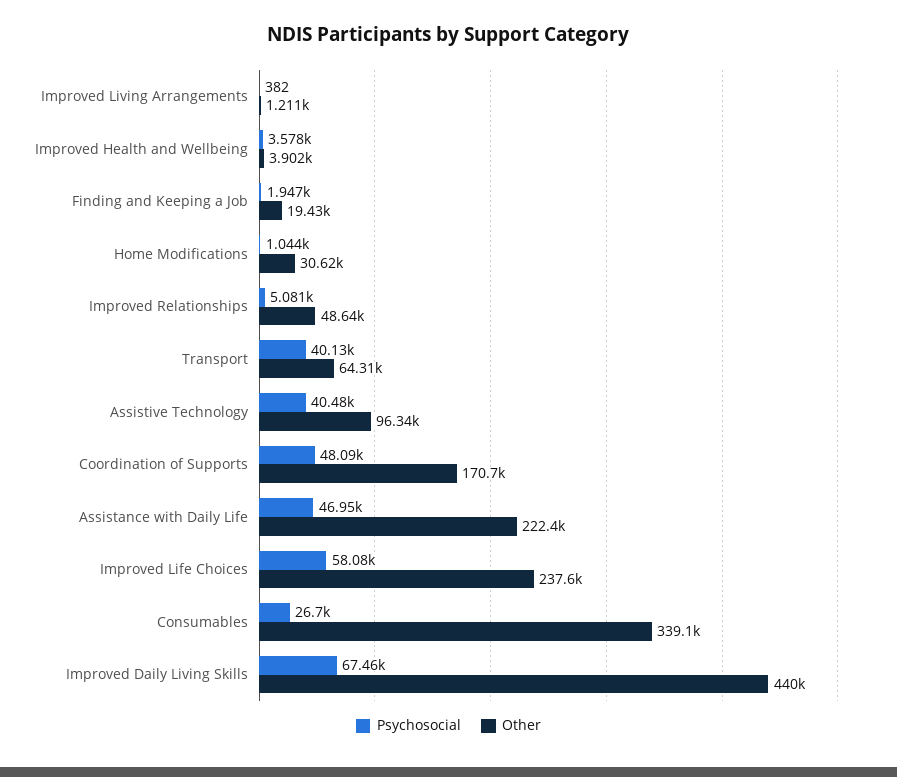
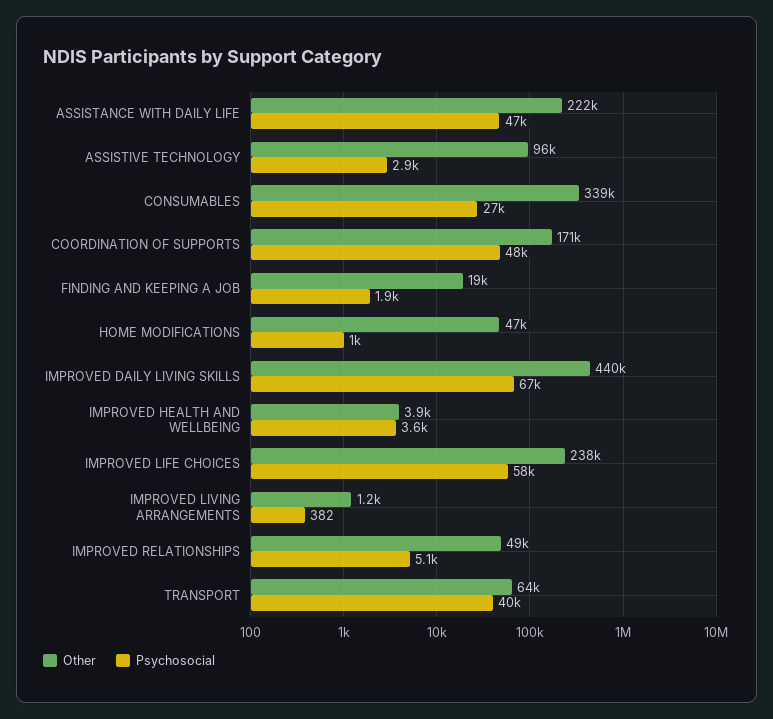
Other, Home Modifications: 30620 -> 47000
Psychosocial, Assistive Technology: 40480 -> 2900

